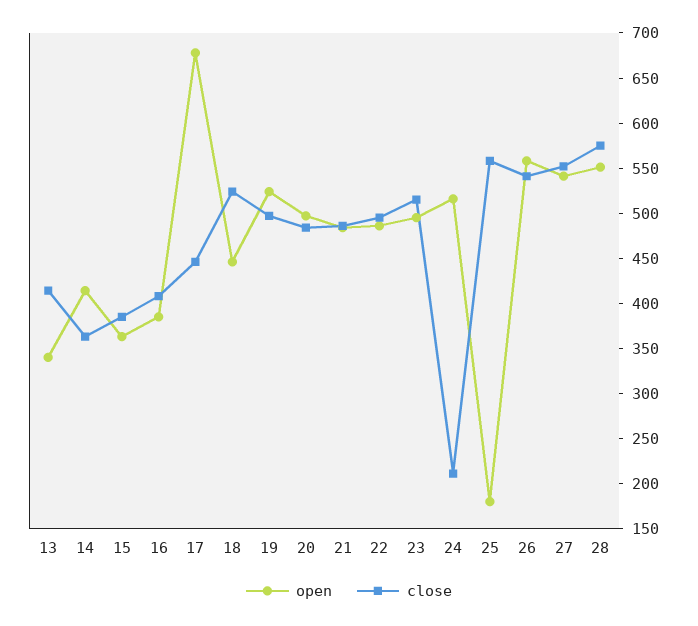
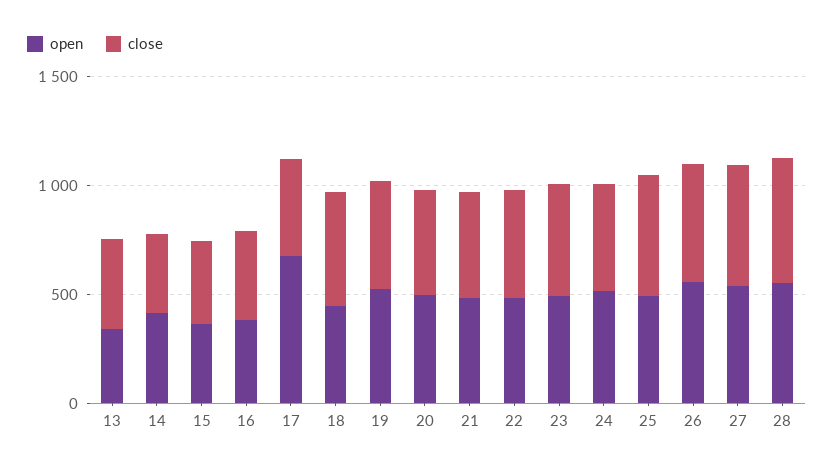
close, 24: 210 -> 500
open, 25: 180 -> 500

